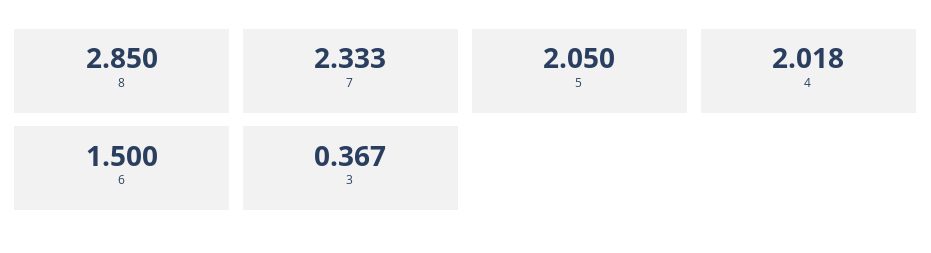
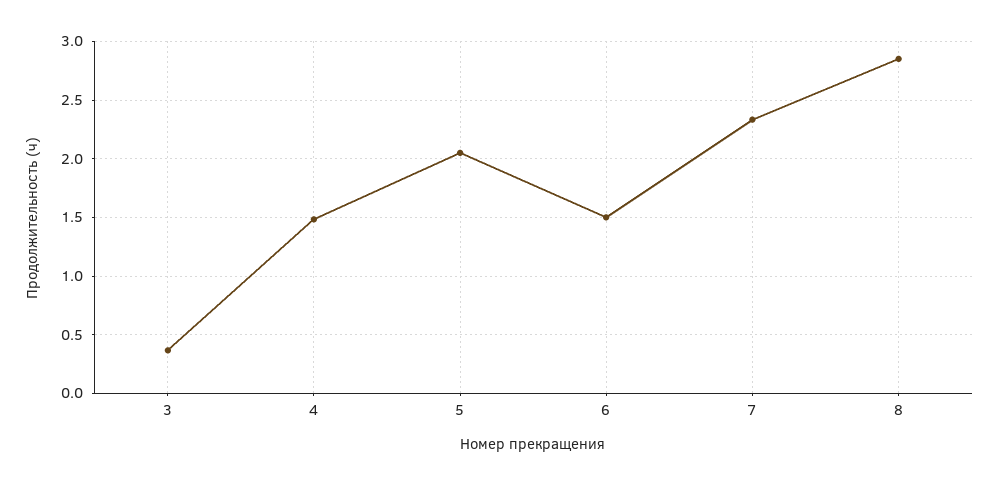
4: 2.018 -> 1.5

